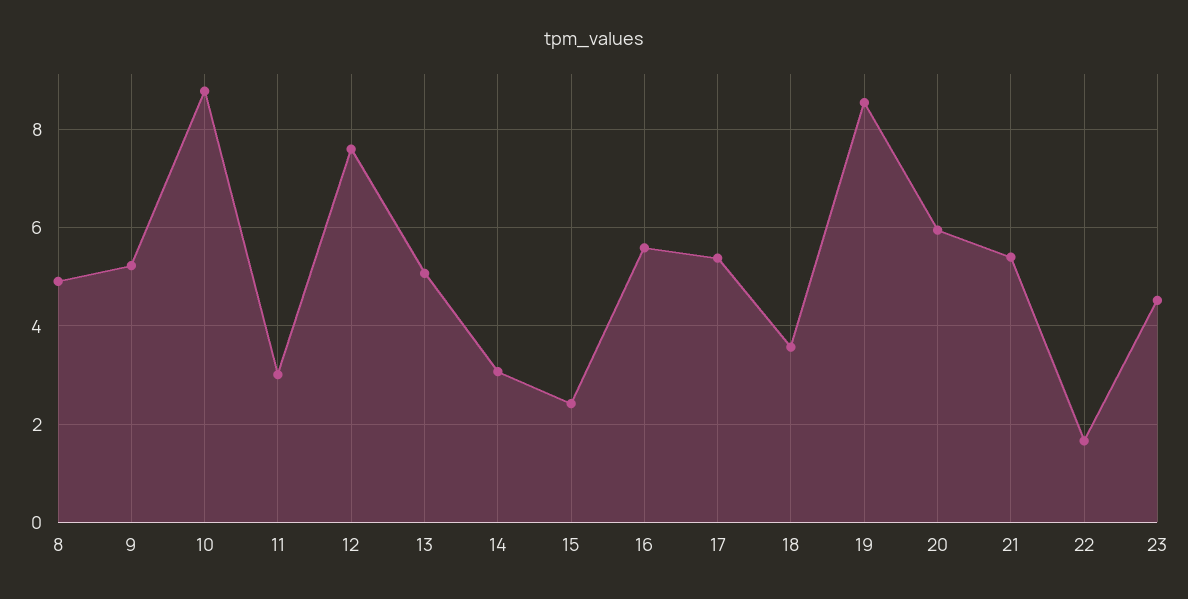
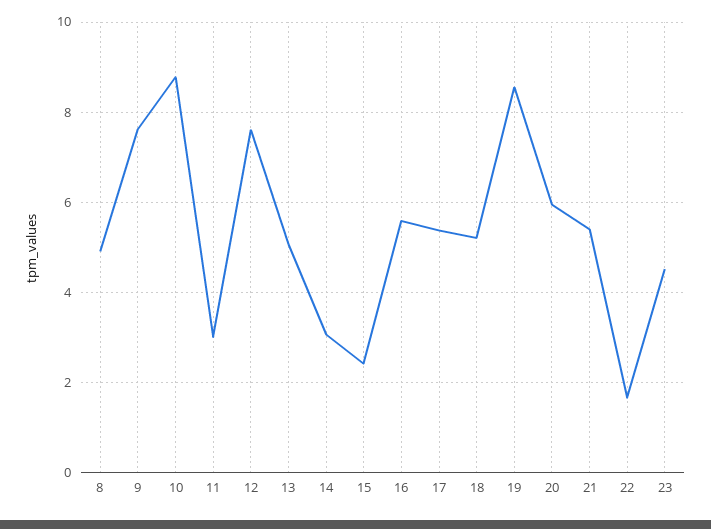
9: 5.2 -> 7.6
18: 3.6 -> 5.2

